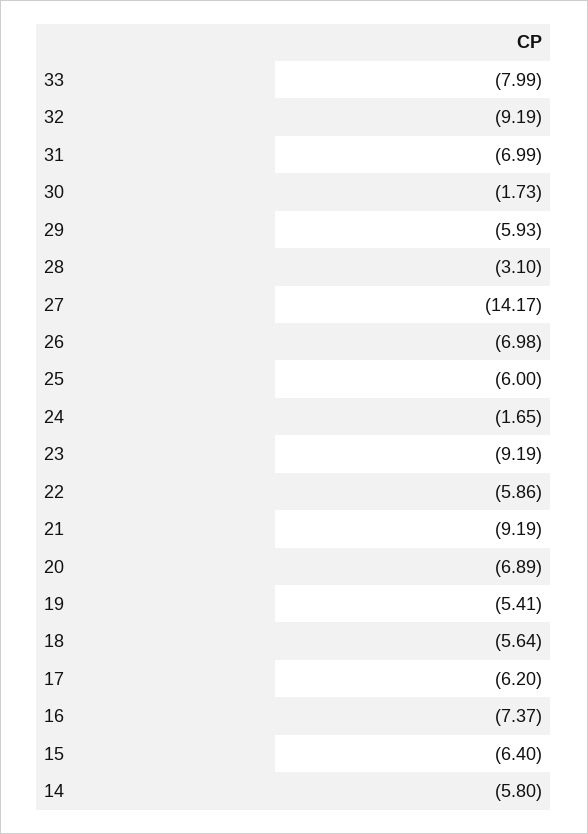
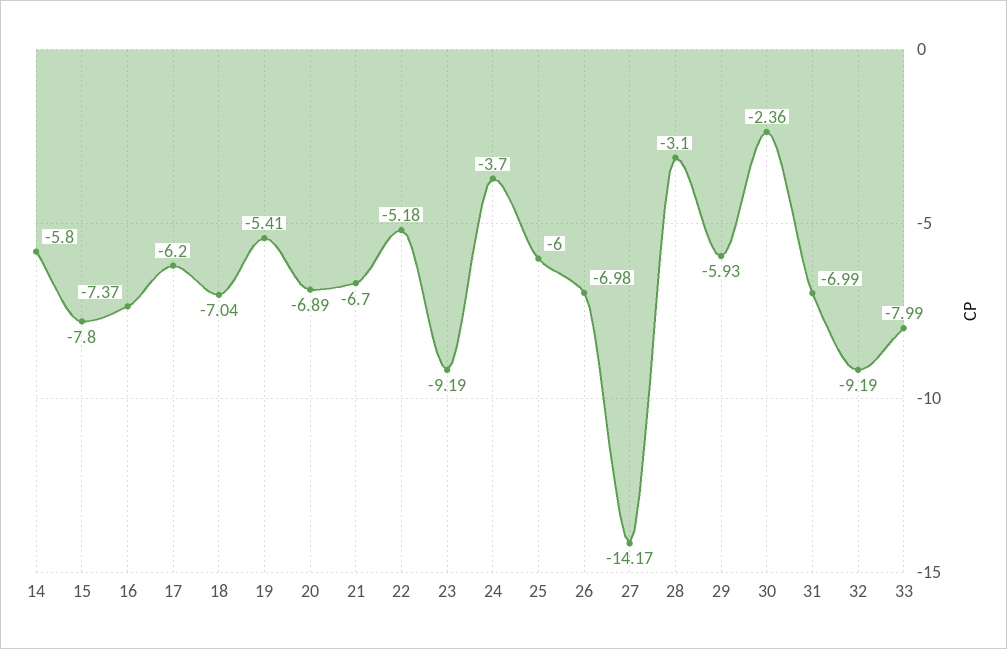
30: -1.73 -> -2.36
24: -1.65 -> -3.7
22: -5.86 -> -5.18
21: -9.19 -> -6.7
18: -5.64 -> -7.04
15: -6.4 -> -7.8

